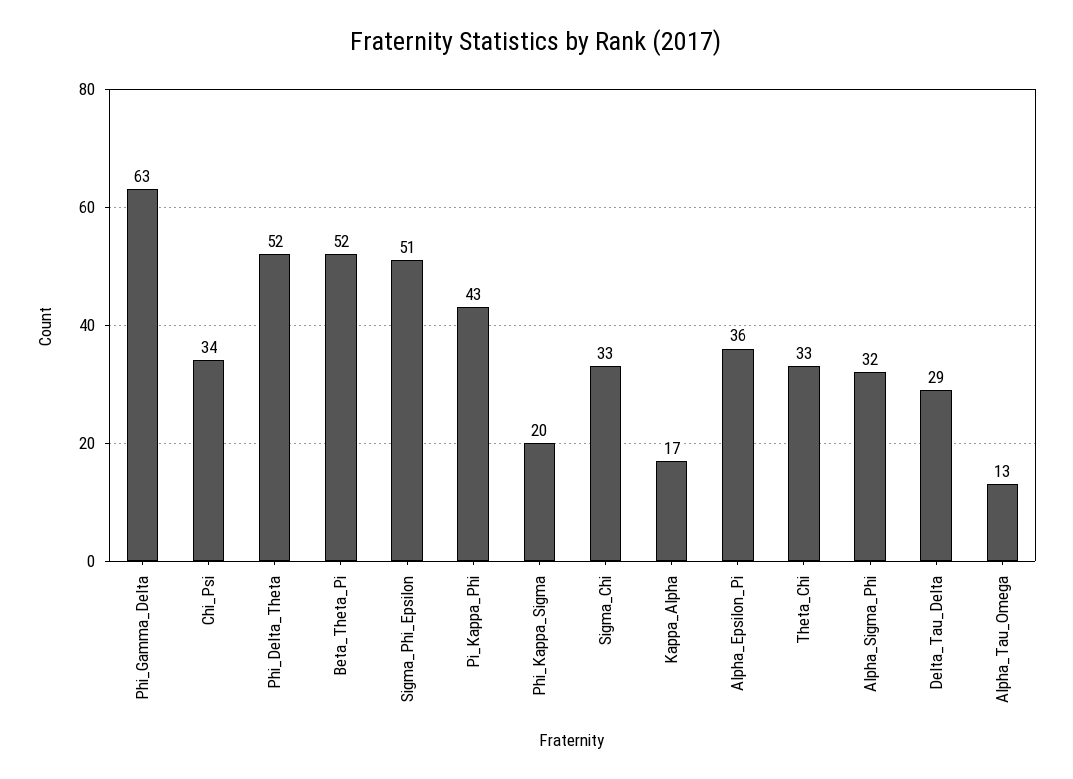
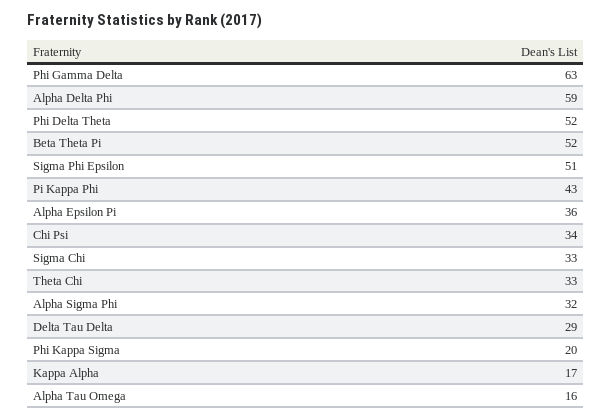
Alpha_Tau_Omega: 13 -> 16
Alpha Delta Phi: none -> 59

